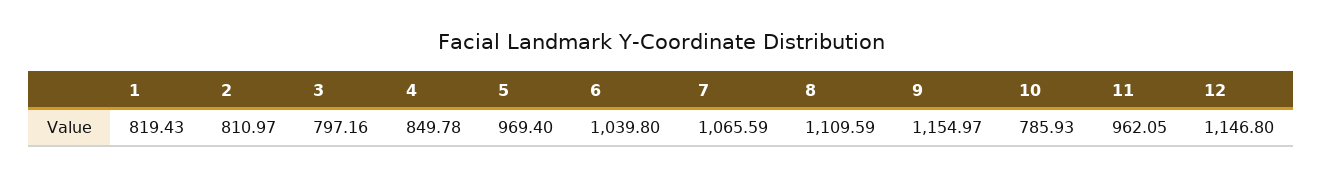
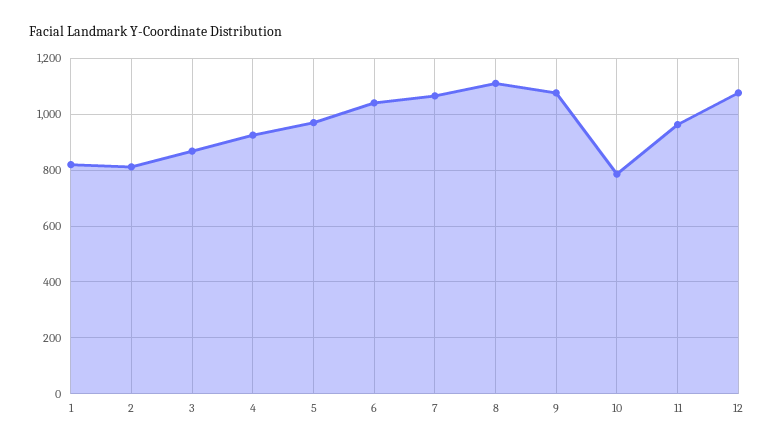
3: 797.16 -> 875
4: 849.78 -> 925
9: 1154.97 -> 1075
12: 1146.8 -> 1075

